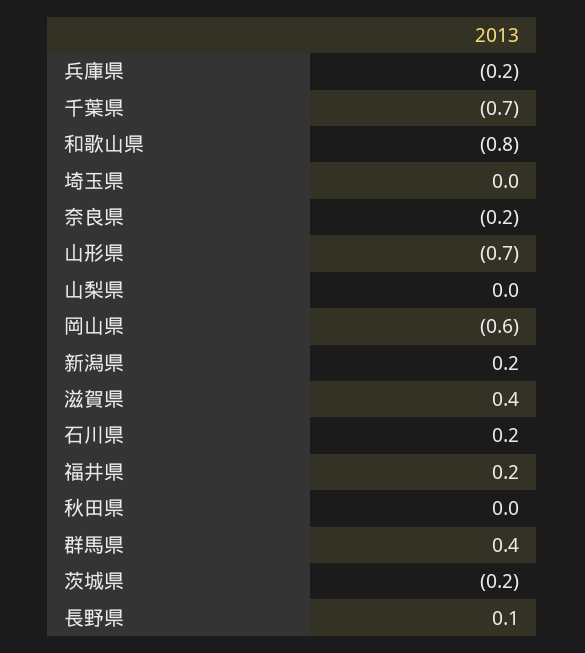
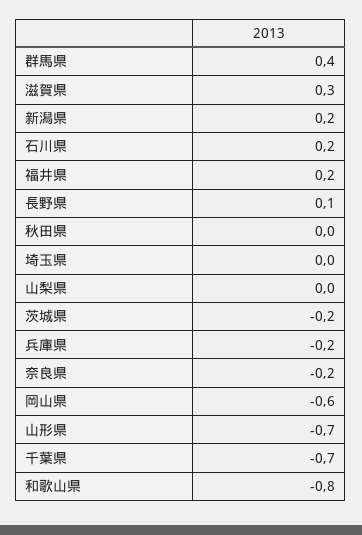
滋賀県: 0.4 -> 0.3

